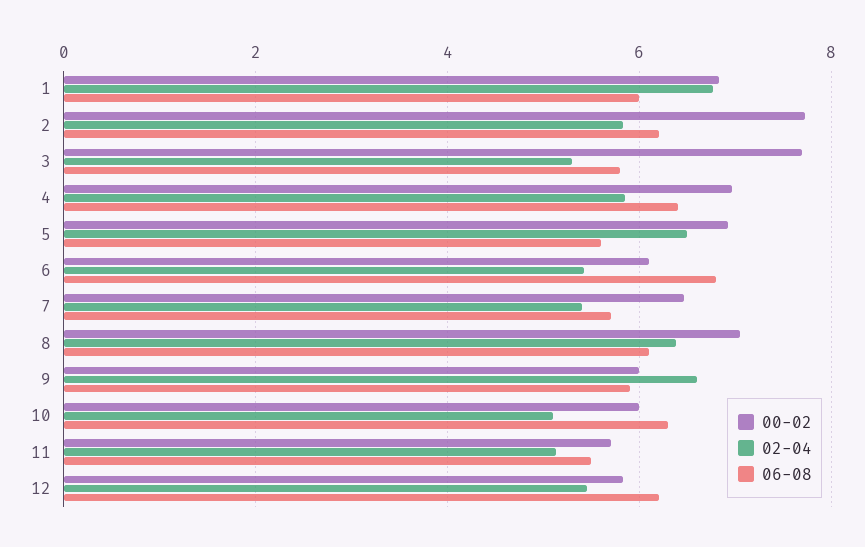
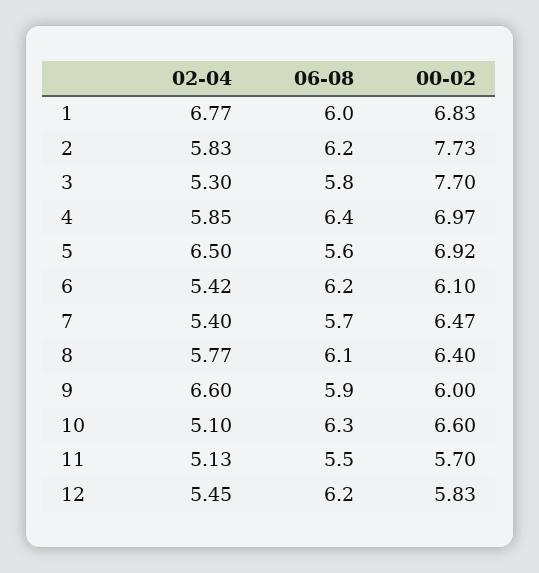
06-08, 6: 6.8 -> 6.2
00-02, 8: 7 -> 6.4
02-04, 8: 6.4 -> 5.77
00-02, 10: 6 -> 6.6

